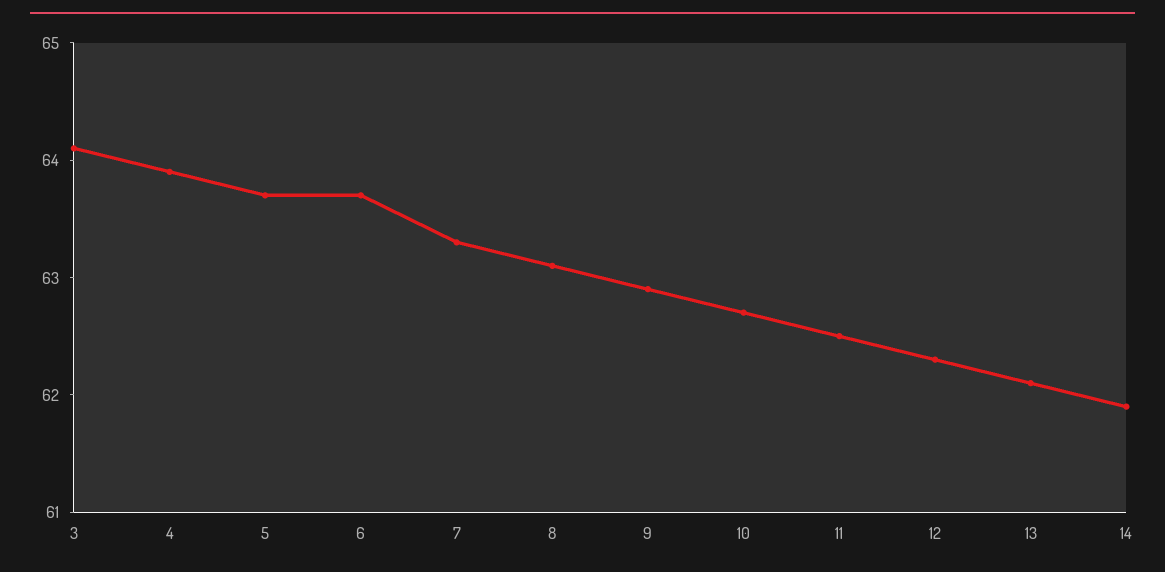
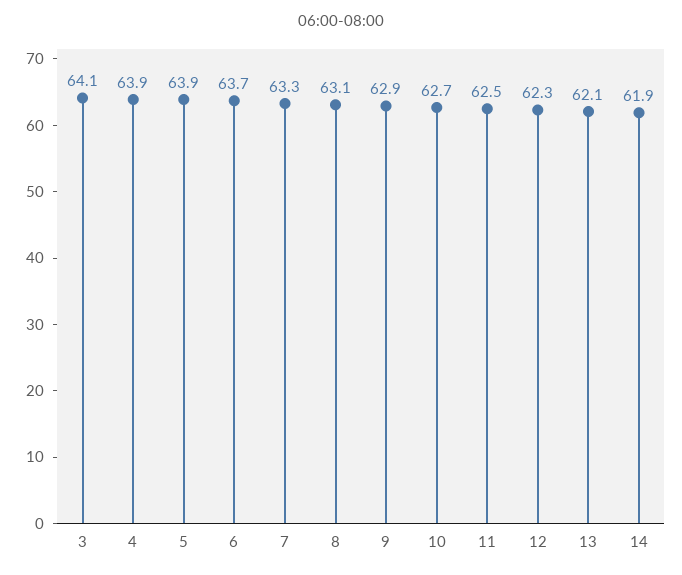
5: 63.7 -> 63.9

